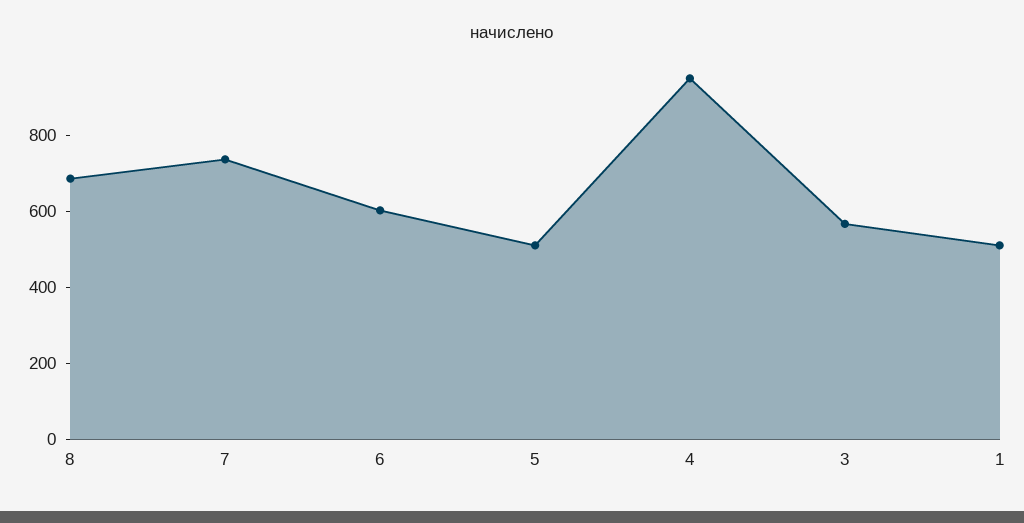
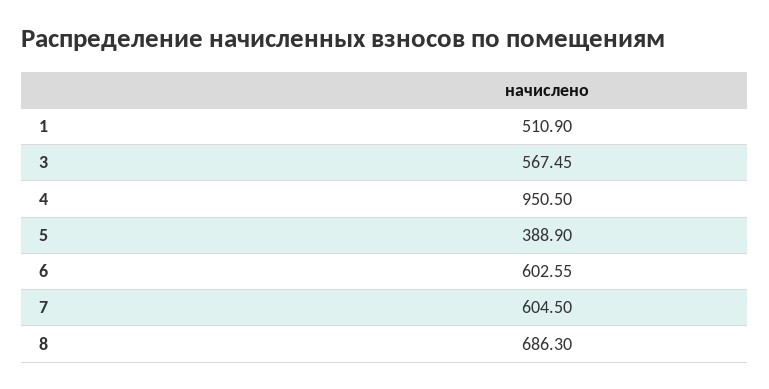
7: 750 -> 604.5
5: 500 -> 388.9

